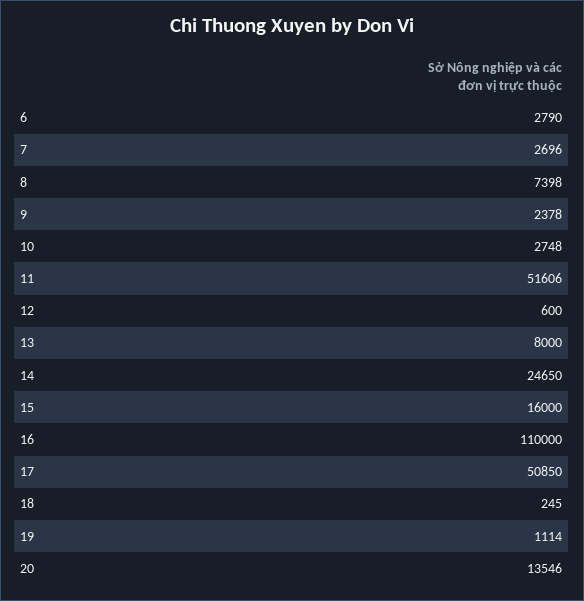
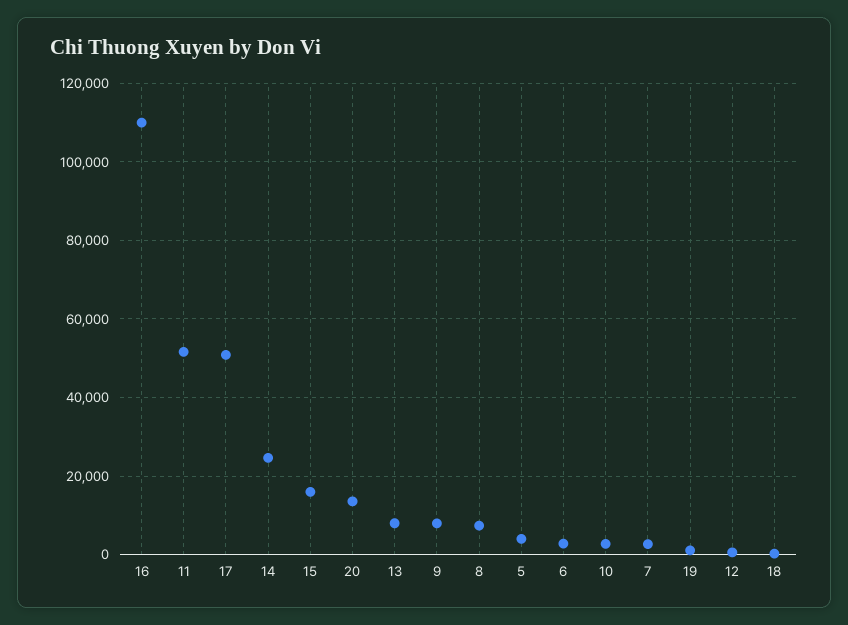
9: 2378 -> 8000
5: none -> 4000

